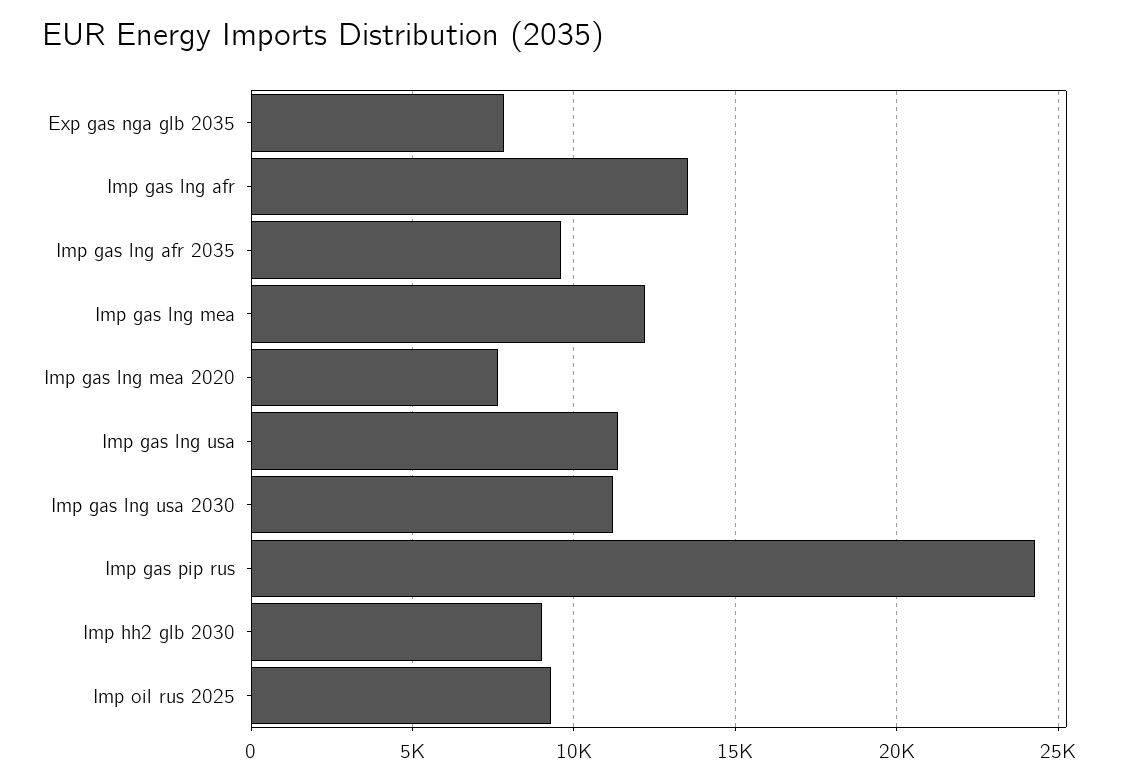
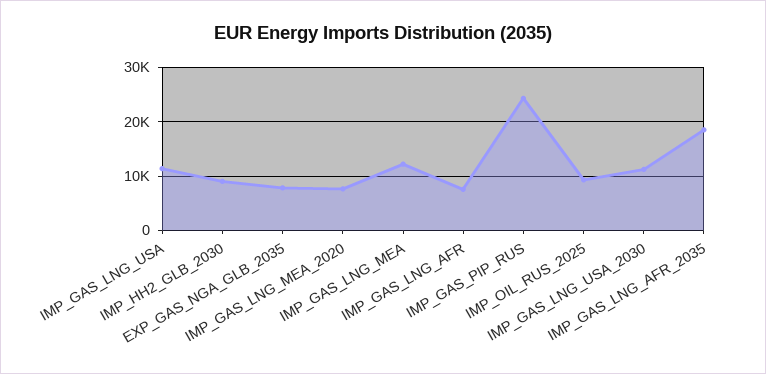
Imp gas lng afr: 13500 -> 8000
Imp gas lng afr 2035: 9500 -> 18000

